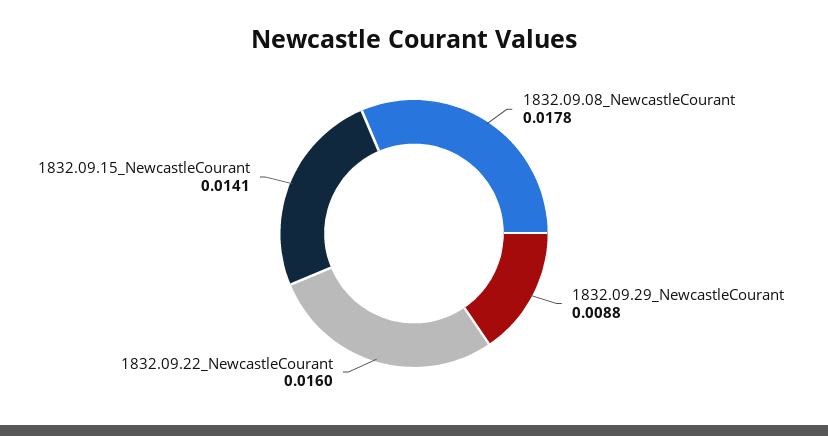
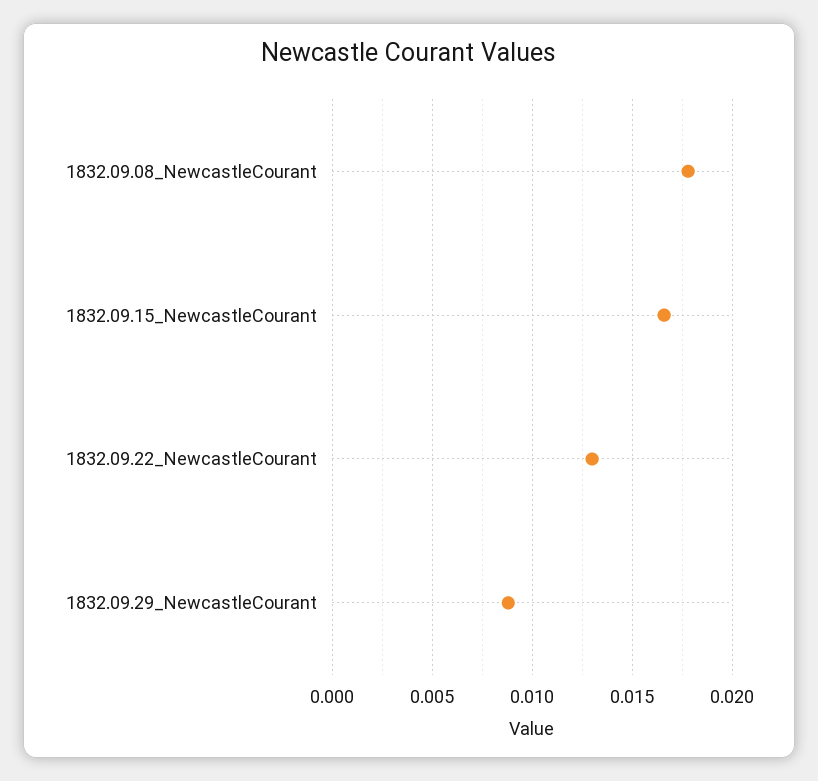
1832.09.22_NewcastleCourant: 0.016 -> 0.013
1832.09.15_NewcastleCourant: 0.0141 -> 0.0165

